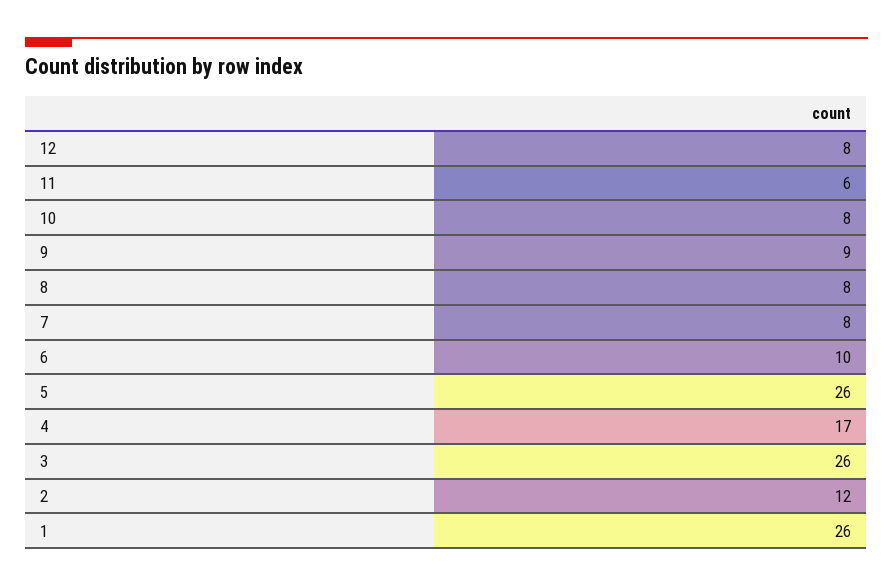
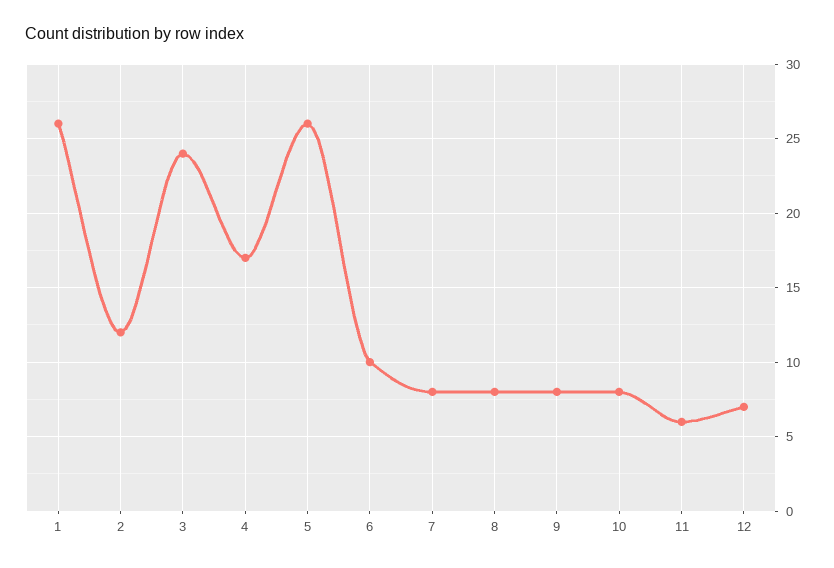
12: 8 -> 7
9: 9 -> 8
3: 26 -> 24

